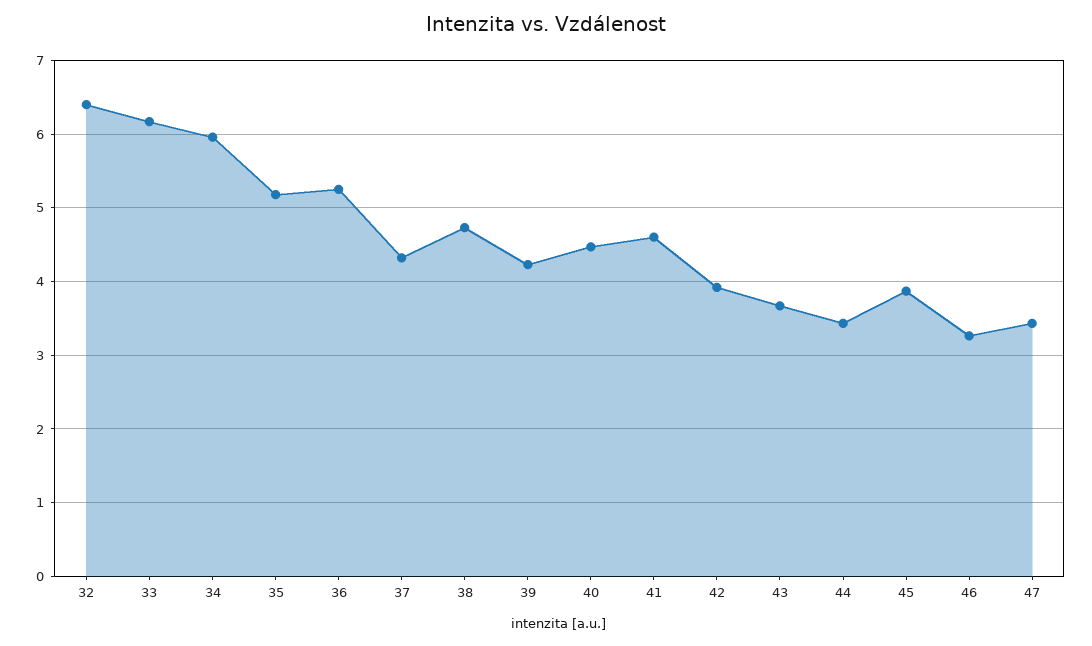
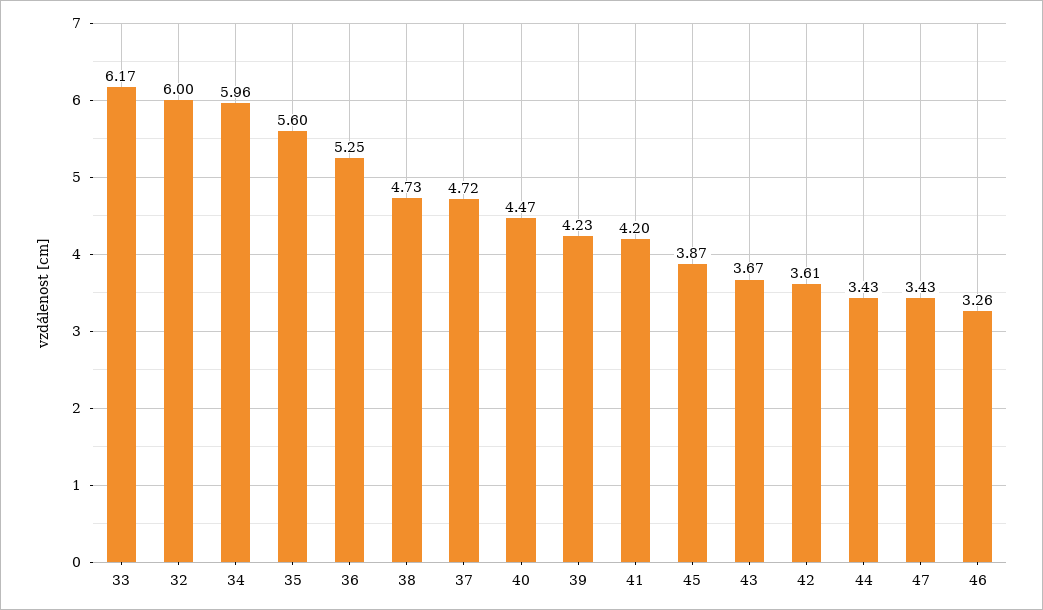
32: 6.4 -> 6
35: 5.2 -> 5.6
37: 4.3 -> 4.72
41: 4.6 -> 4.2
42: 3.9 -> 3.61

